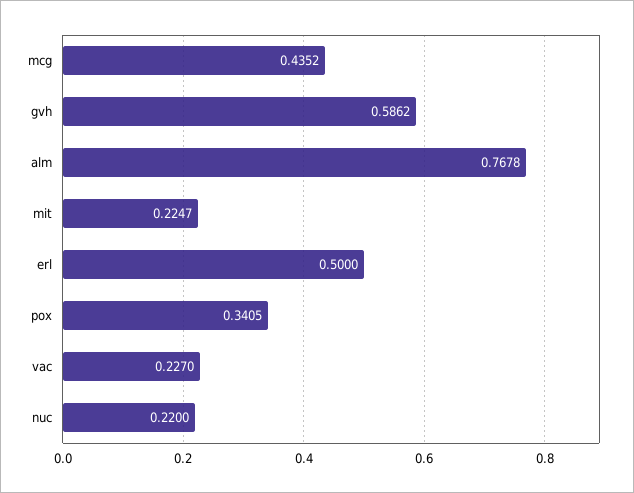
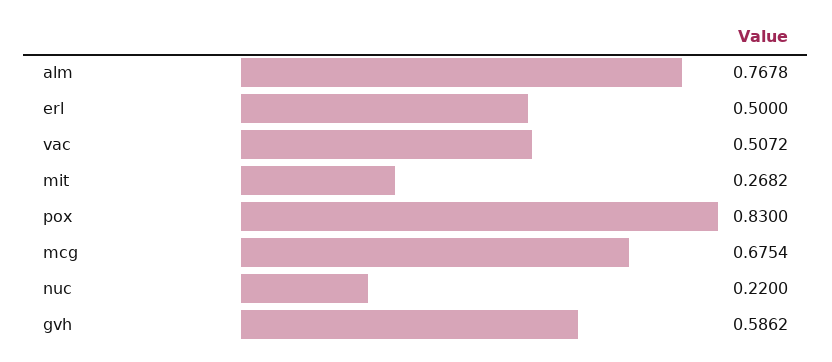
mcg: 0.4352 -> 0.6754
mit: 0.2247 -> 0.2682
pox: 0.3405 -> 0.83
vac: 0.227 -> 0.5072

